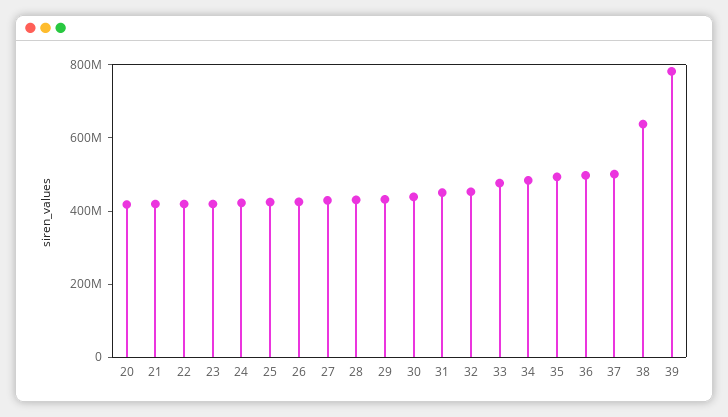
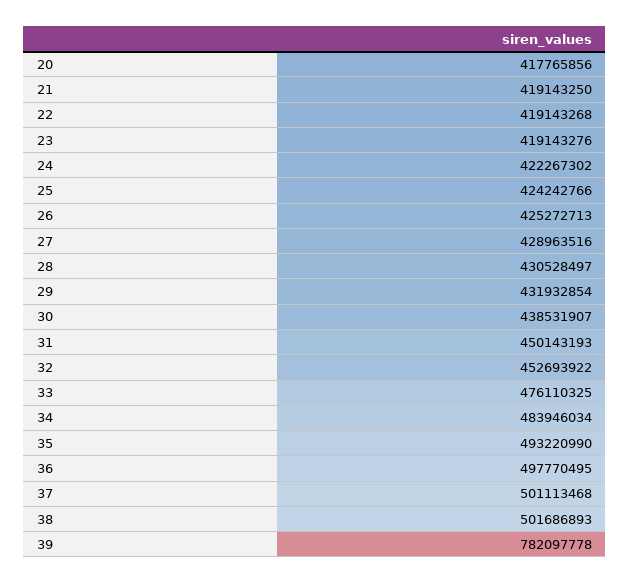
38: 650000000 -> 501686893

